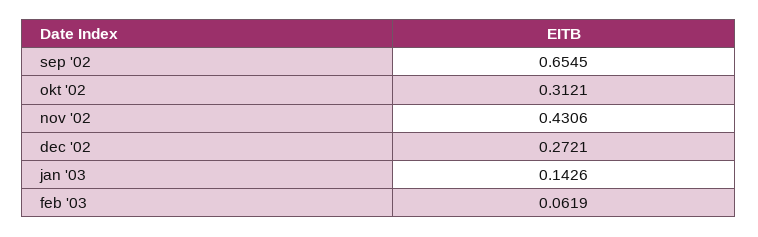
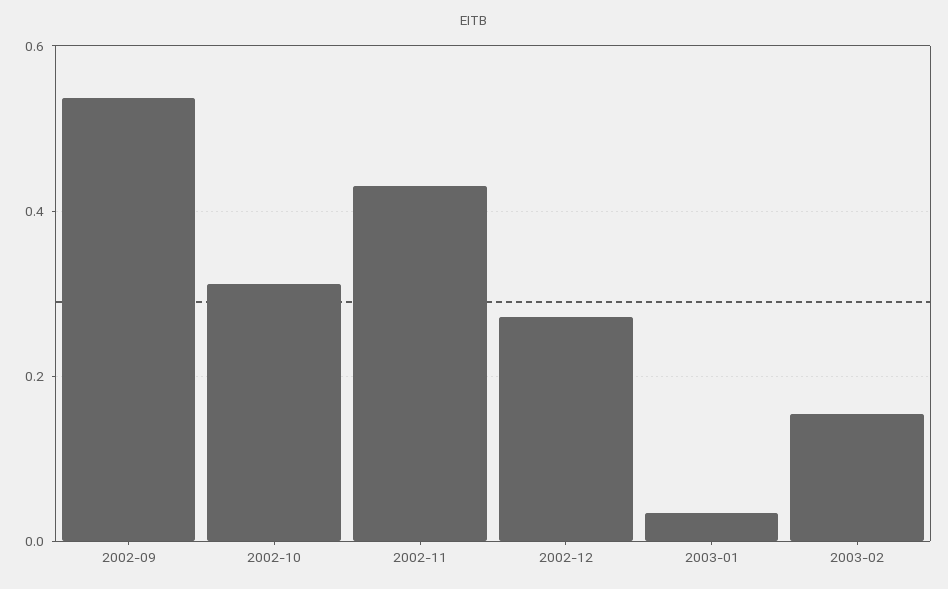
sep '02: 0.6545 -> 0.54
jan '03: 0.1426 -> 0.04
feb '03: 0.0619 -> 0.16

